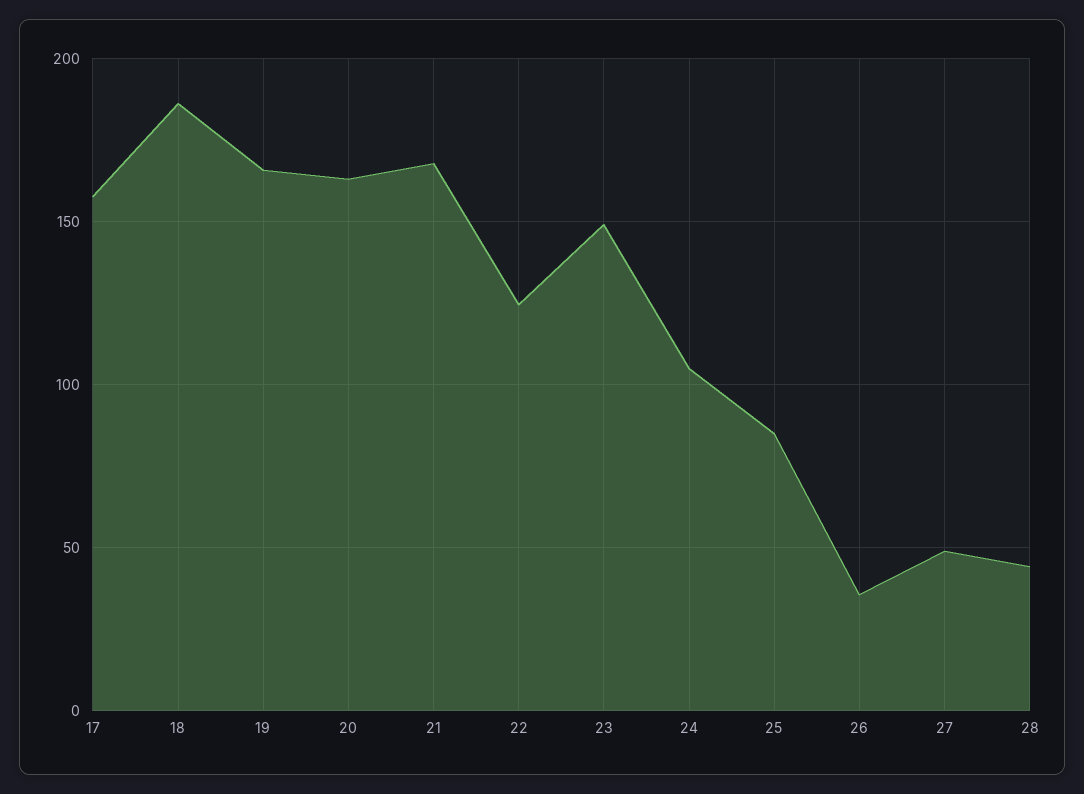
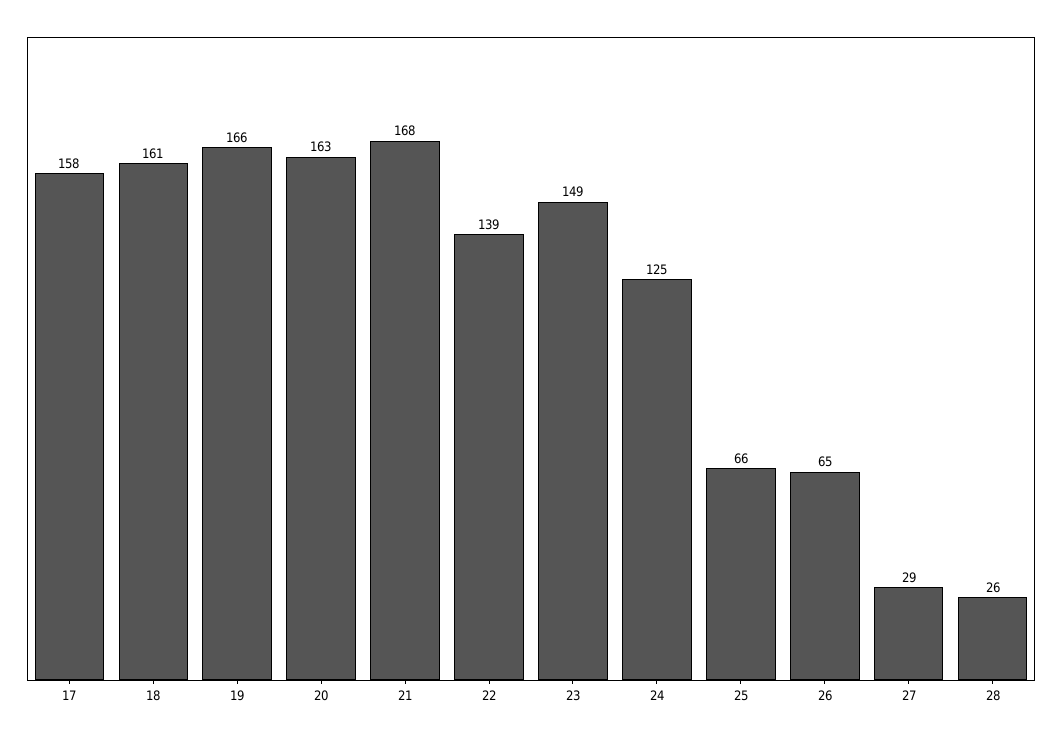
18: 185 -> 161
22: 125 -> 139
24: 105 -> 125
25: 85 -> 66
26: 35 -> 65
27: 50 -> 29
28: 45 -> 26

